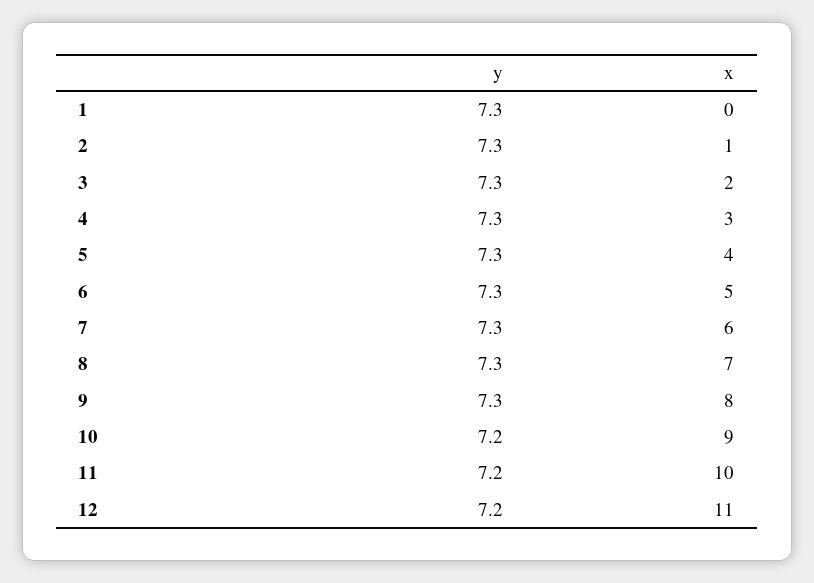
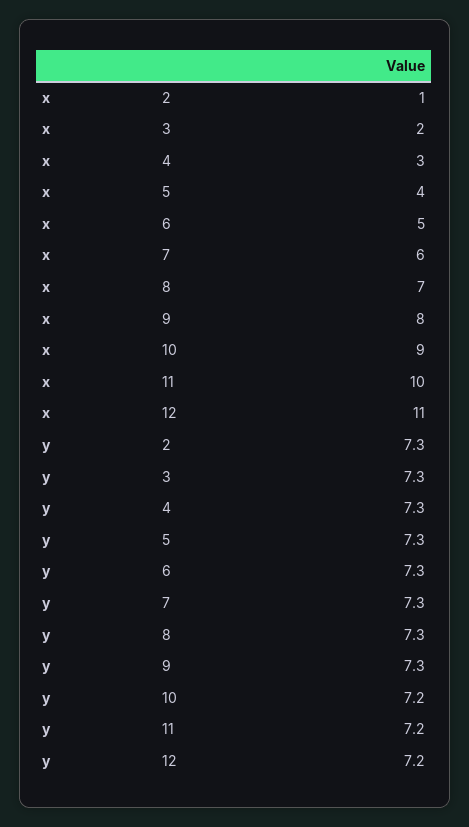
y, 1: 7.3 -> none
x, 1: 0 -> none

